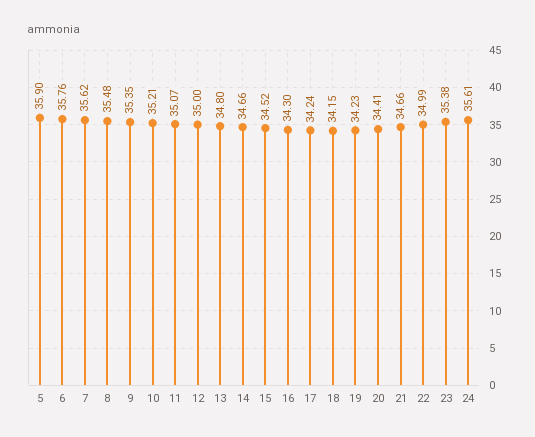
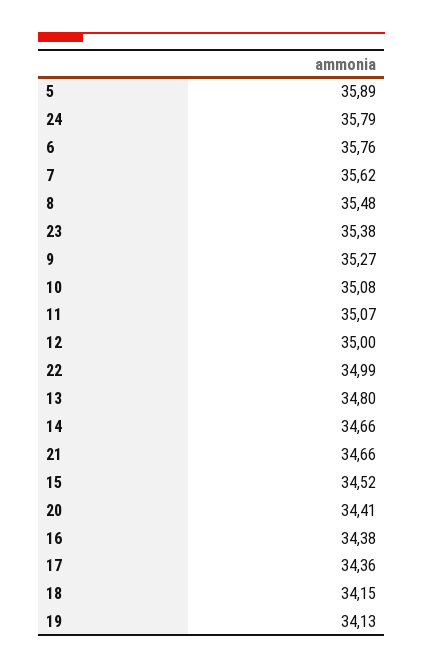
5: 35.9 -> 35.89
9: 35.35 -> 35.27
10: 35.21 -> 35.08
16: 34.3 -> 34.38
17: 34.24 -> 34.36
19: 34.23 -> 34.13
24: 35.61 -> 35.79

